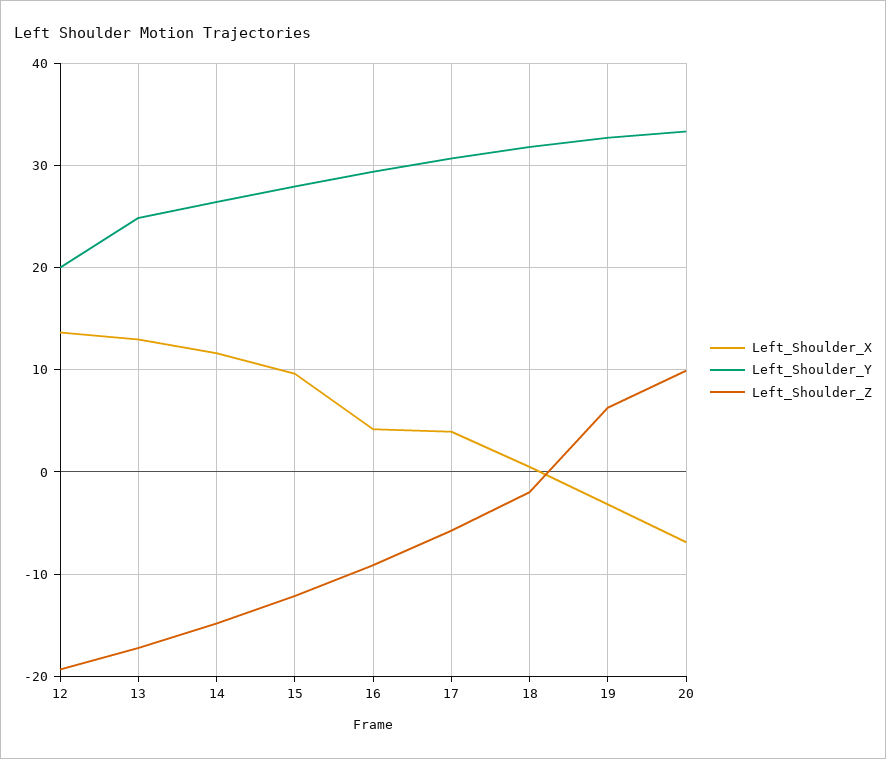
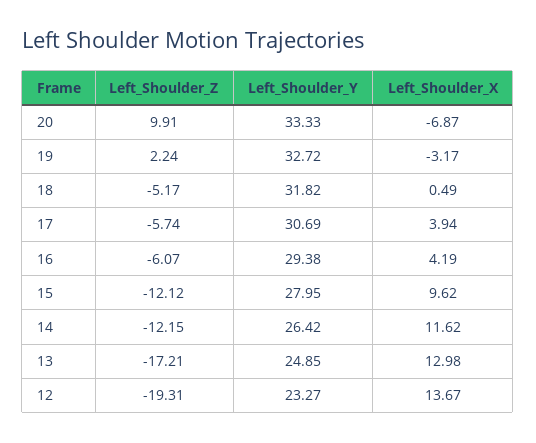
Left_Shoulder_Y, 12: 20 -> 23.27
Left_Shoulder_Z, 14: -15 -> -12.15
Left_Shoulder_Z, 16: -9 -> -6.07
Left_Shoulder_Z, 18: -2 -> -5.17
Left_Shoulder_Z, 19: 6 -> 2.24

